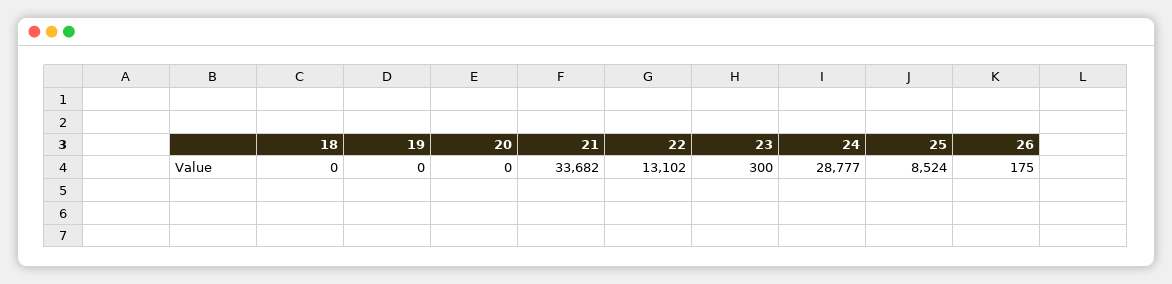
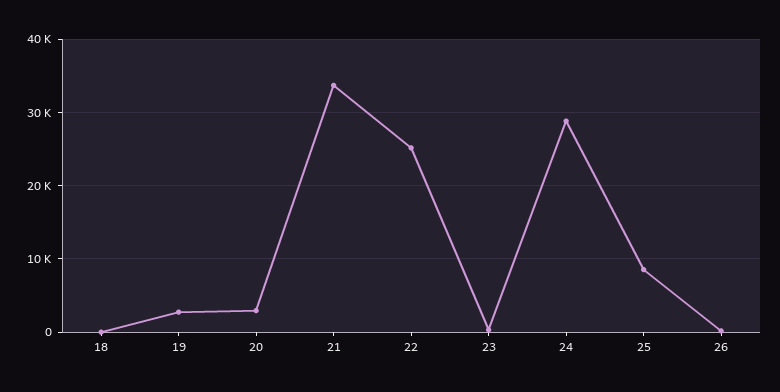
19: 0 -> 3000
20: 0 -> 3000
22: 13102 -> 25000

